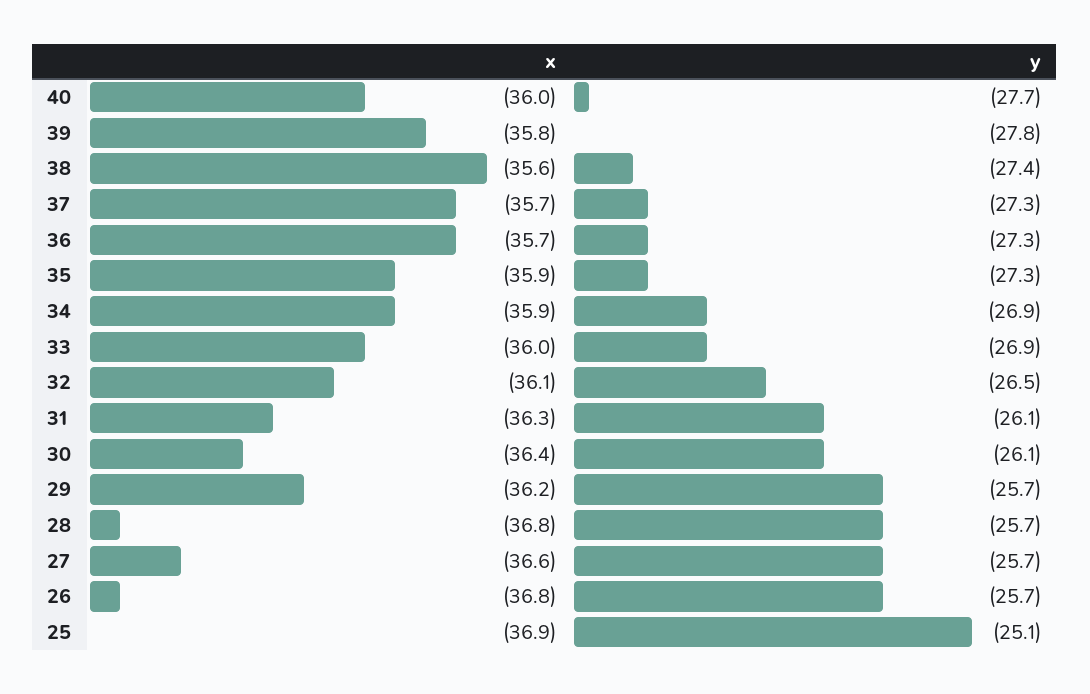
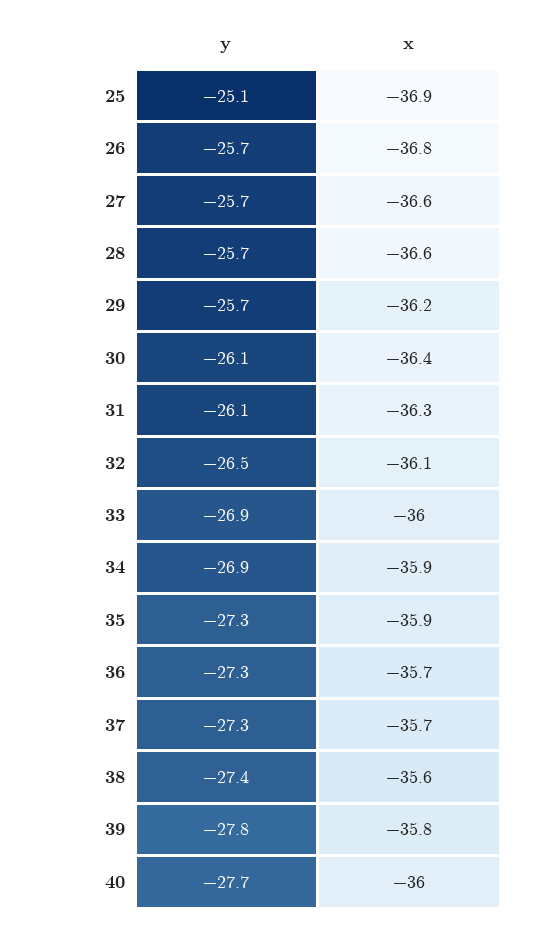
x, 28: -36.8 -> -36.6

